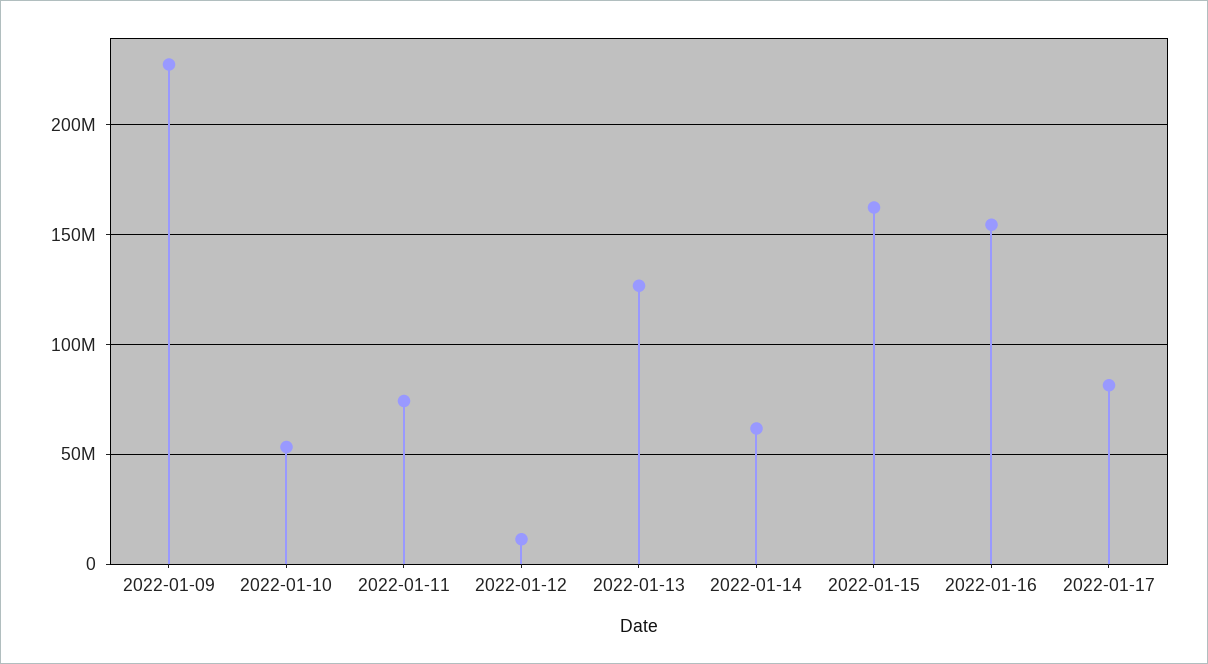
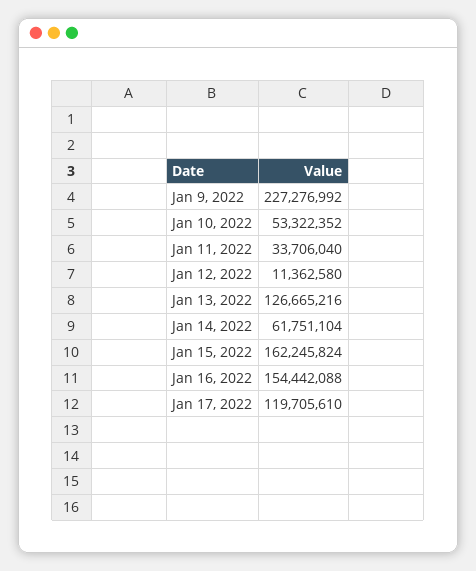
2022-01-11: 75000000 -> 33706040
2022-01-17: 80000000 -> 119705610

